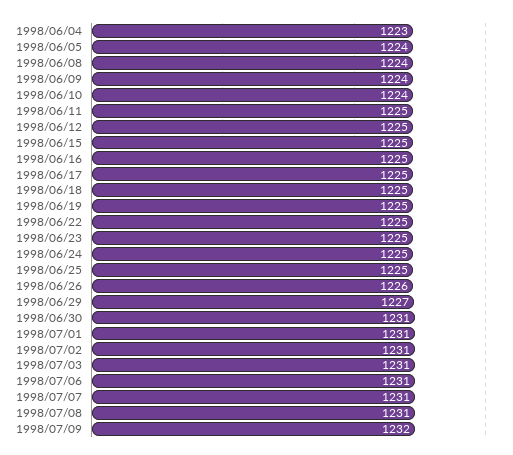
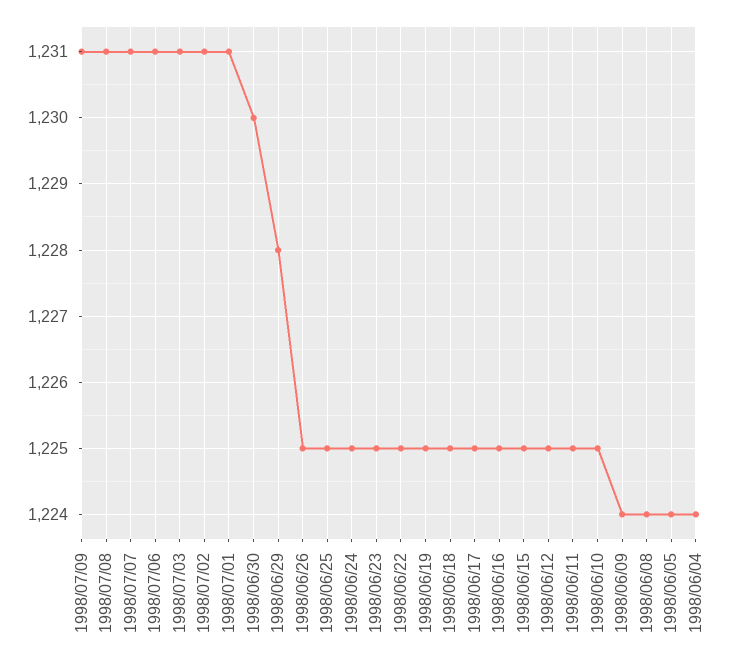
1998/06/04: 1223 -> 1224
1998/06/10: 1224 -> 1225
1998/06/26: 1226 -> 1225
1998/06/29: 1227 -> 1228
1998/06/30: 1231 -> 1230
1998/07/09: 1232 -> 1231

